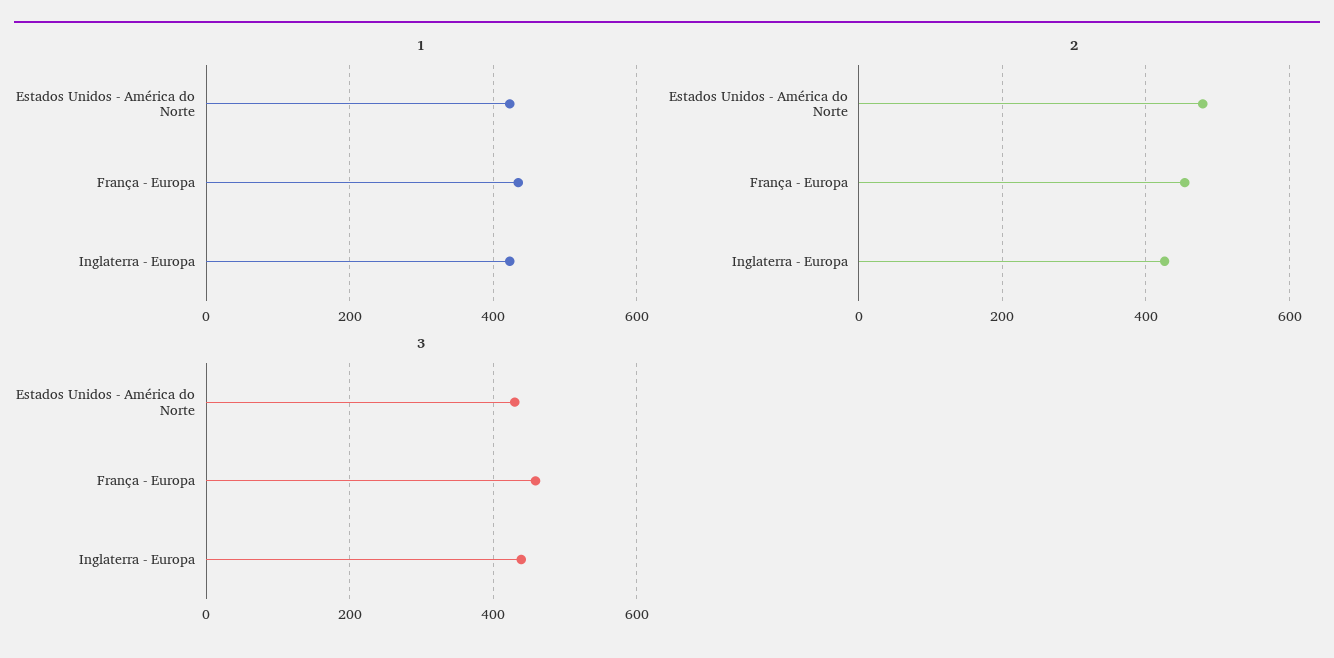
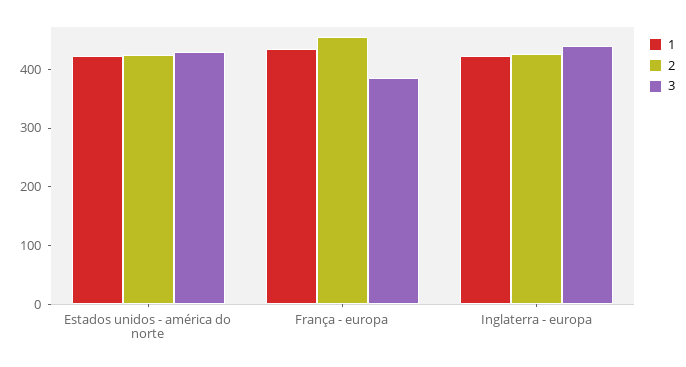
2, Estados Unidos - América do Norte: 480 -> 420
3, França - Europa: 460 -> 380

